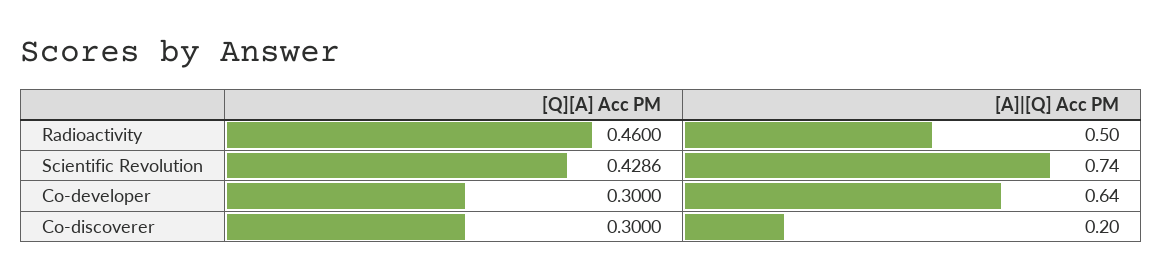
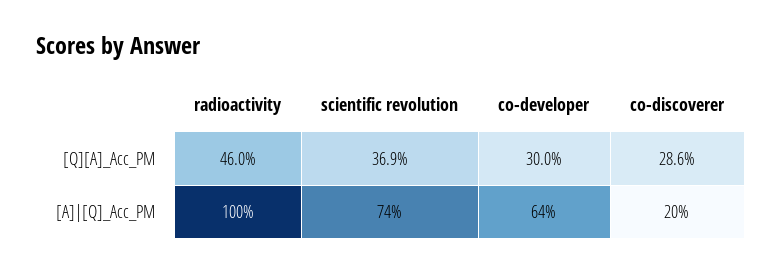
[A]|[Q] Acc PM, Radioactivity: 0.5 -> 1
[Q][A] Acc PM, Scientific Revolution: 0.4286 -> 0.369
[Q][A] Acc PM, Co-discoverer: 0.3 -> 0.286

